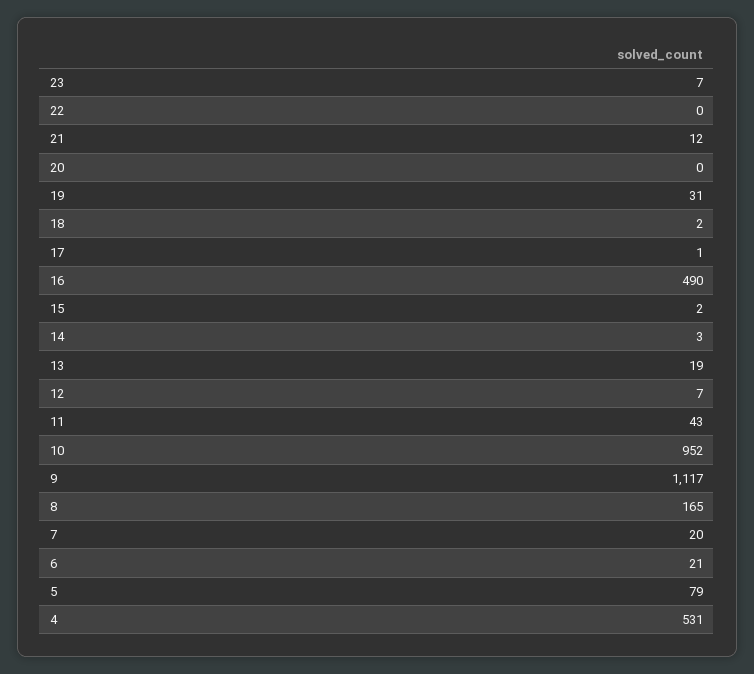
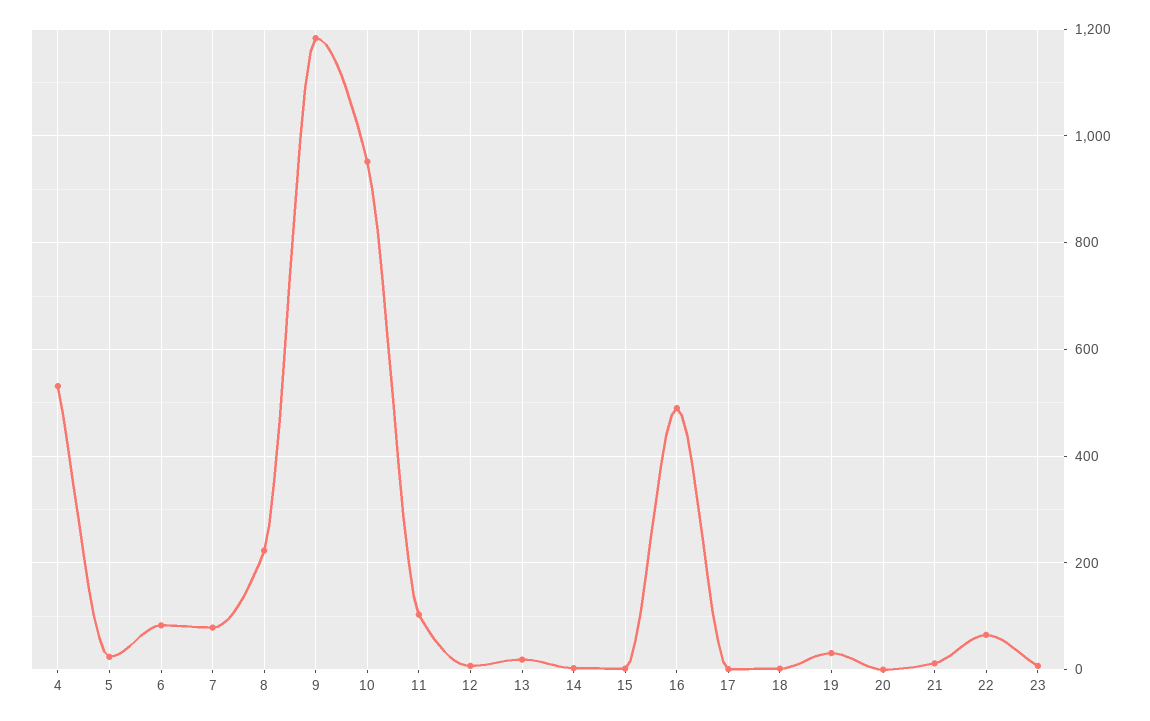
22: 0 -> 60
11: 43 -> 100
9: 1117 -> 1180
8: 165 -> 220
7: 20 -> 80
6: 21 -> 80
5: 79 -> 20

